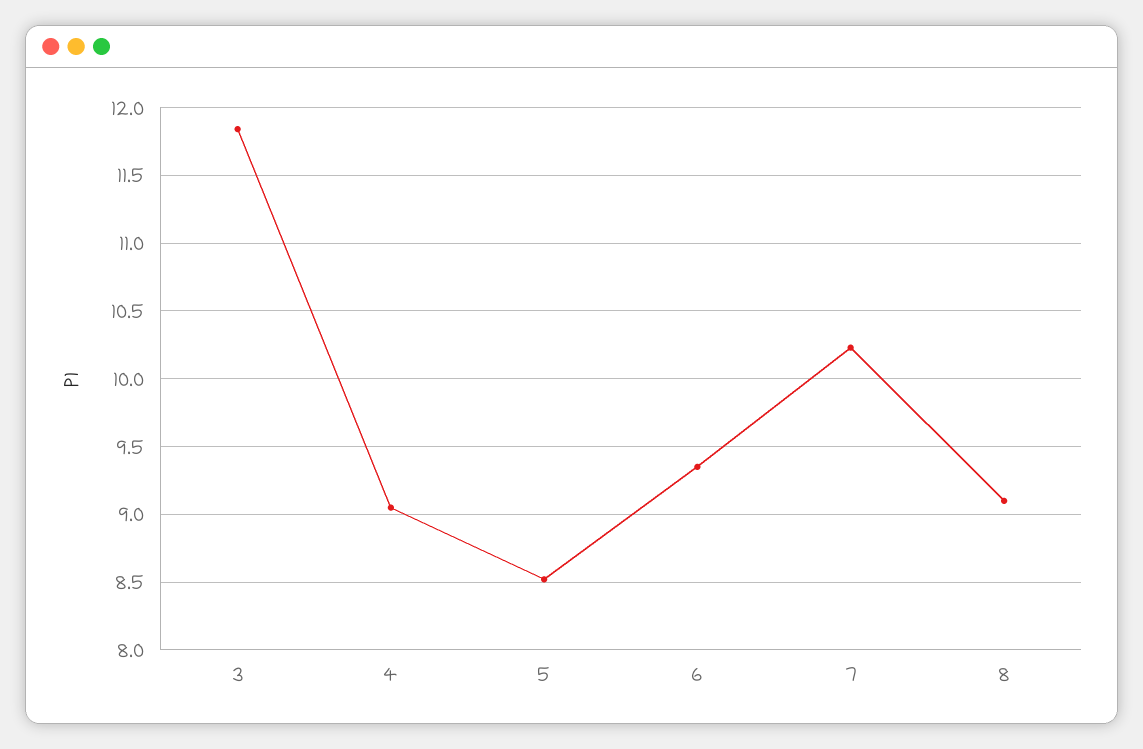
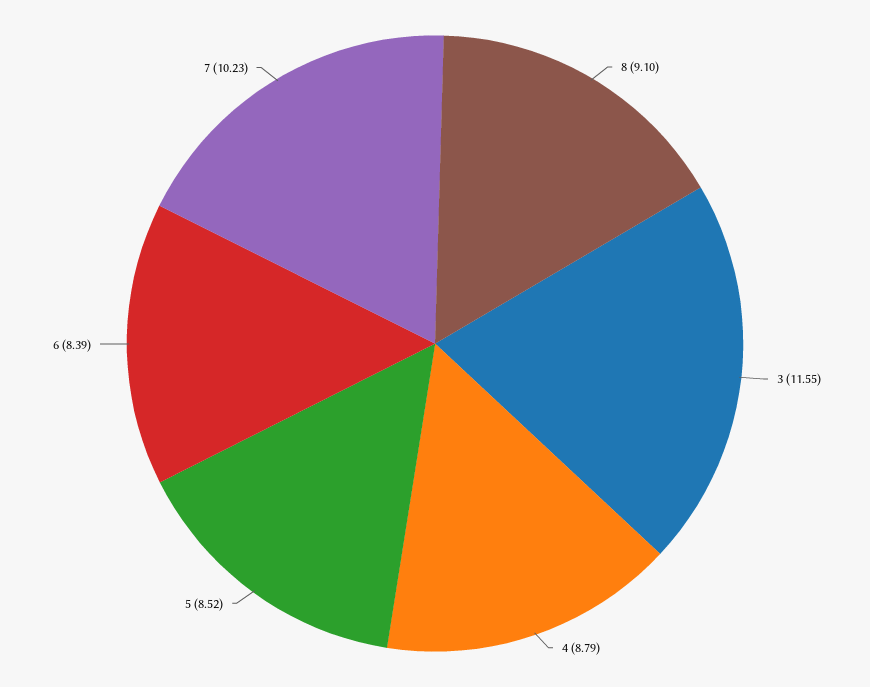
3: 11.85 -> 11.55
4: 9.05 -> 8.79
6: 9.35 -> 8.39

